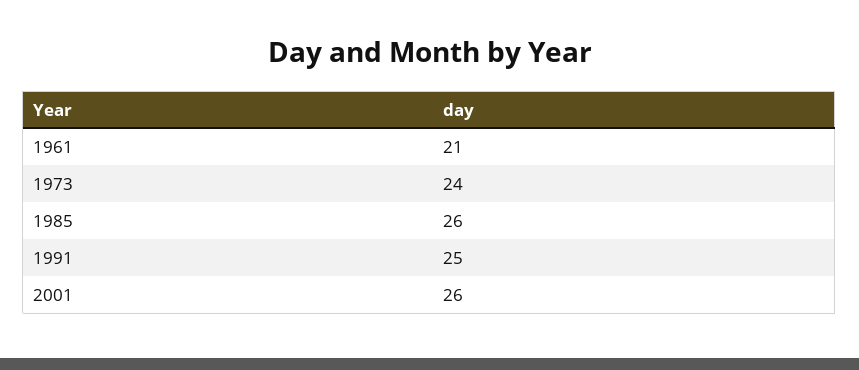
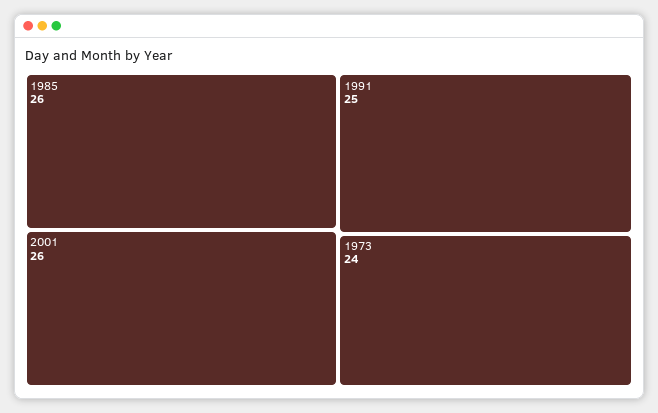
1961: 21 -> none

